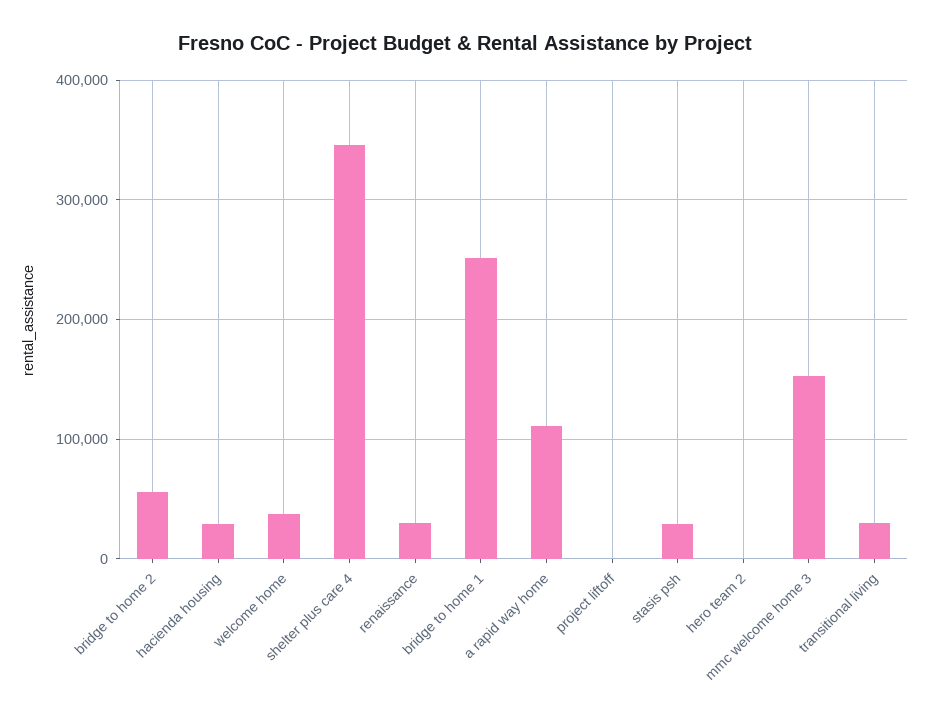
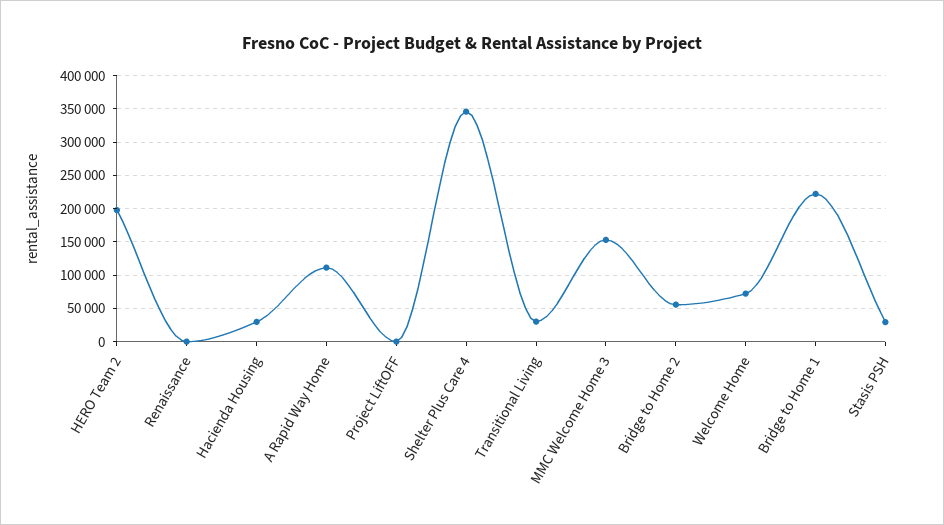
welcome home: 40000 -> 70000
renaissance: 30000 -> 0
bridge to home 1: 250000 -> 220000
hero team 2: 0 -> 200000

